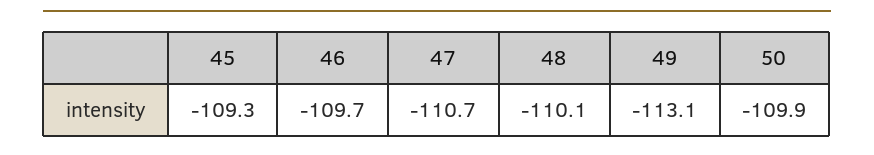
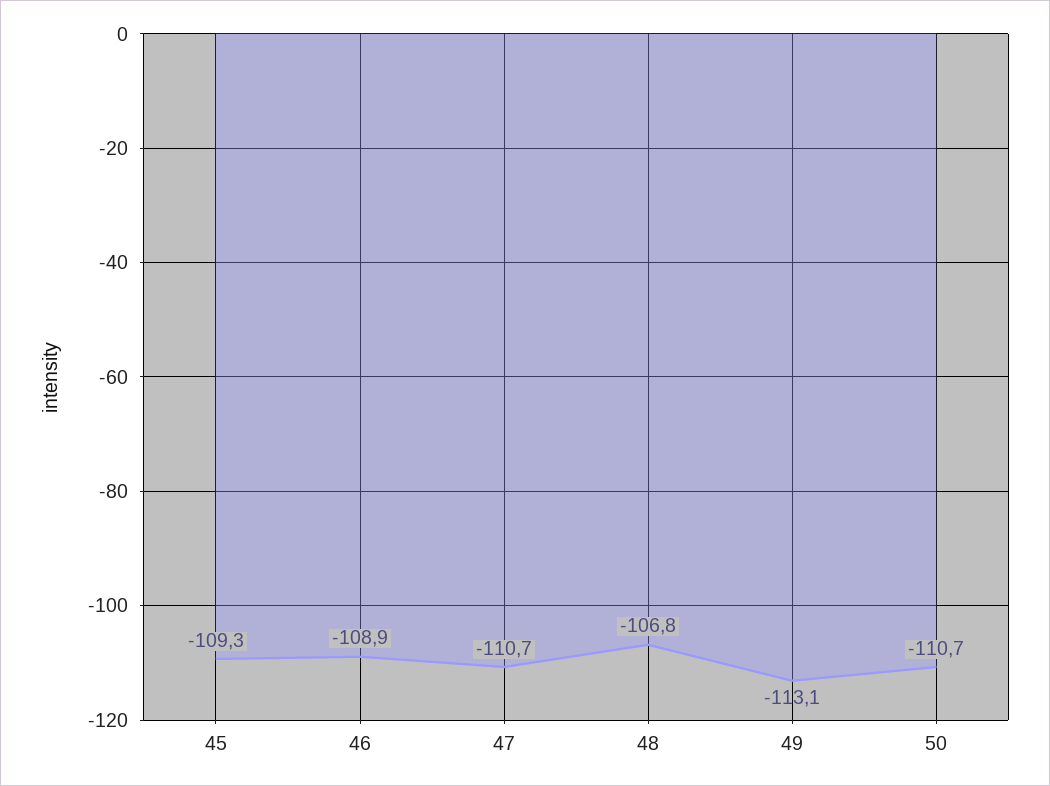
46: -109.7 -> -108.9
48: -110.1 -> -106.8
50: -109.9 -> -110.7

